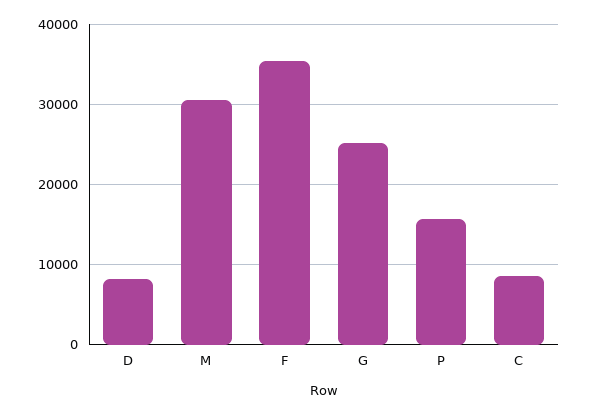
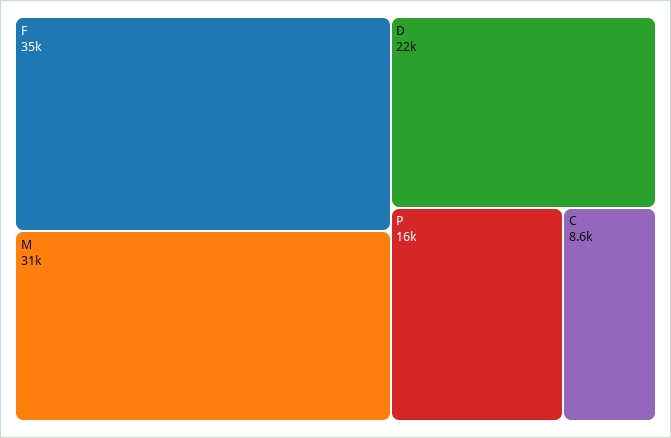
D: 8000 -> 22000
G: 25000 -> none

